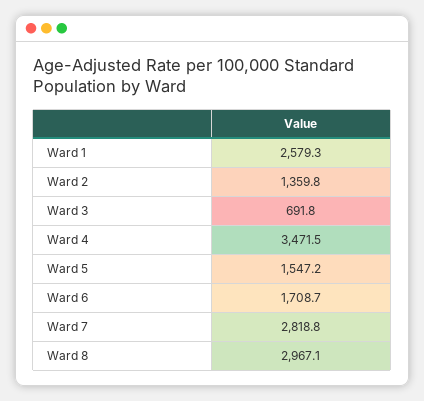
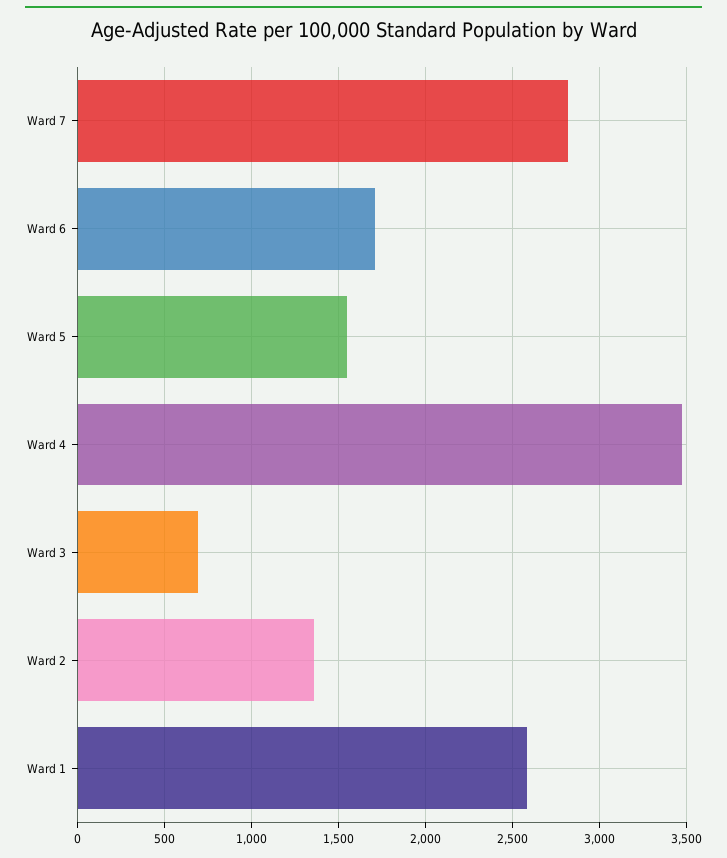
Ward 8: 2967.1 -> none

